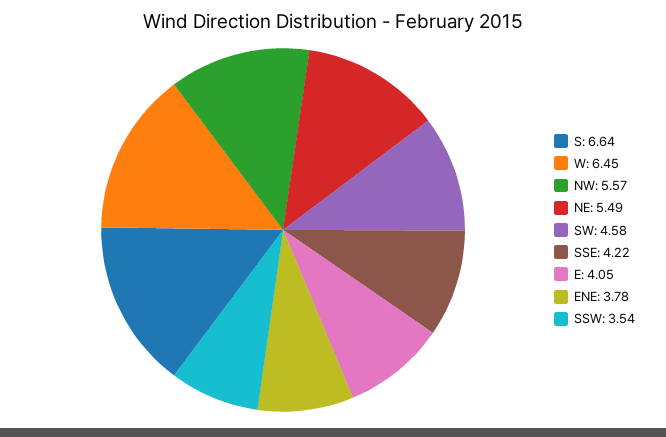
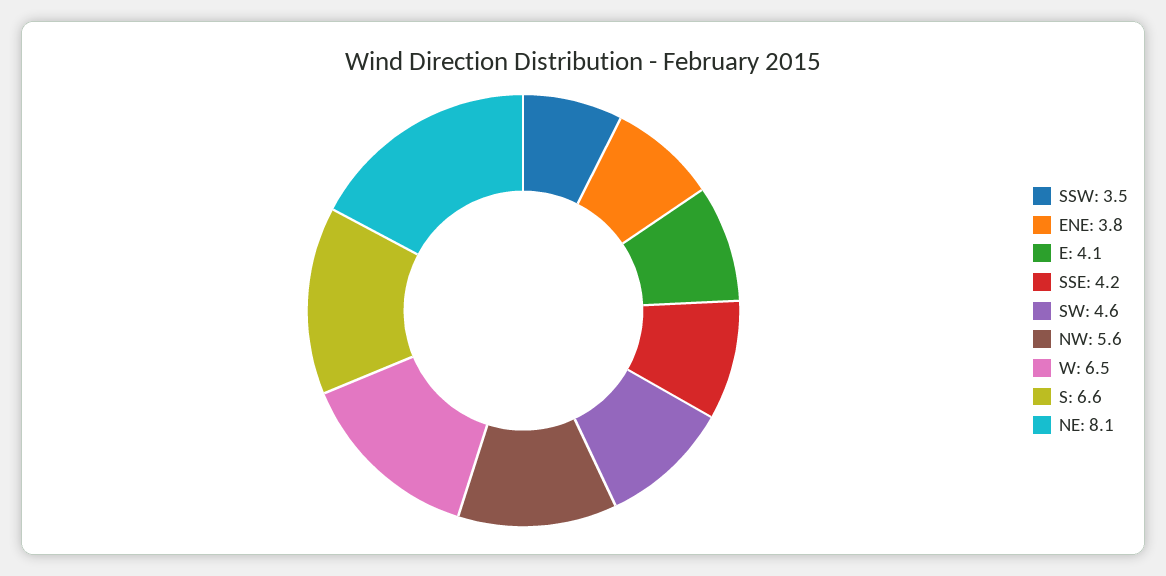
NE: 5.49 -> 8.1

